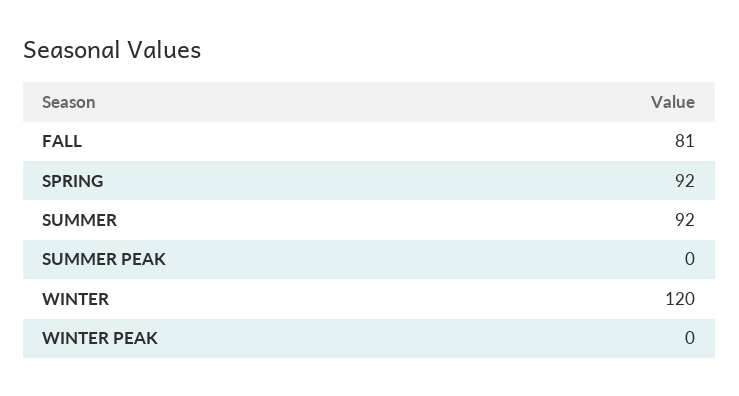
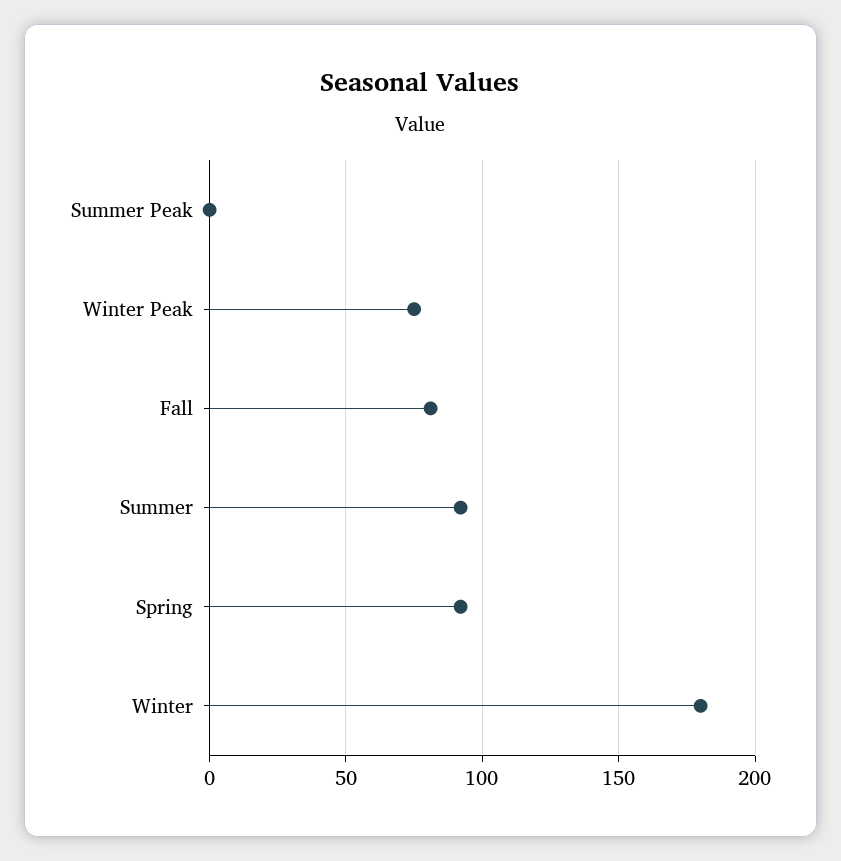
WINTER: 120 -> 180
WINTER PEAK: 0 -> 75

